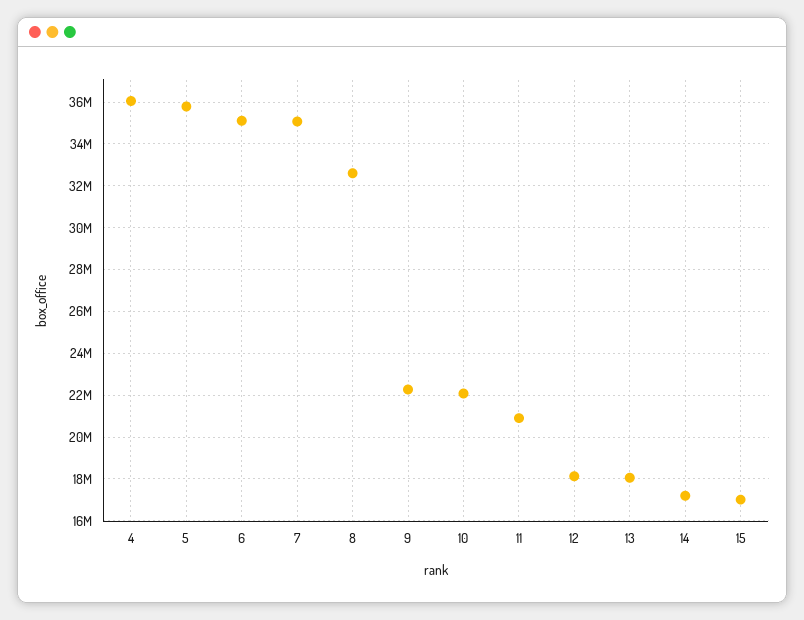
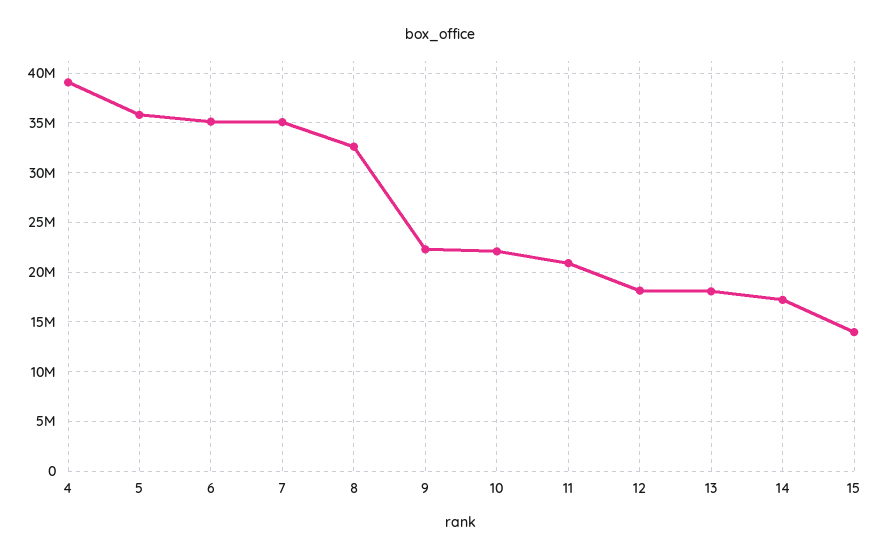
4: 36000000 -> 39000000
15: 17000000 -> 14000000

